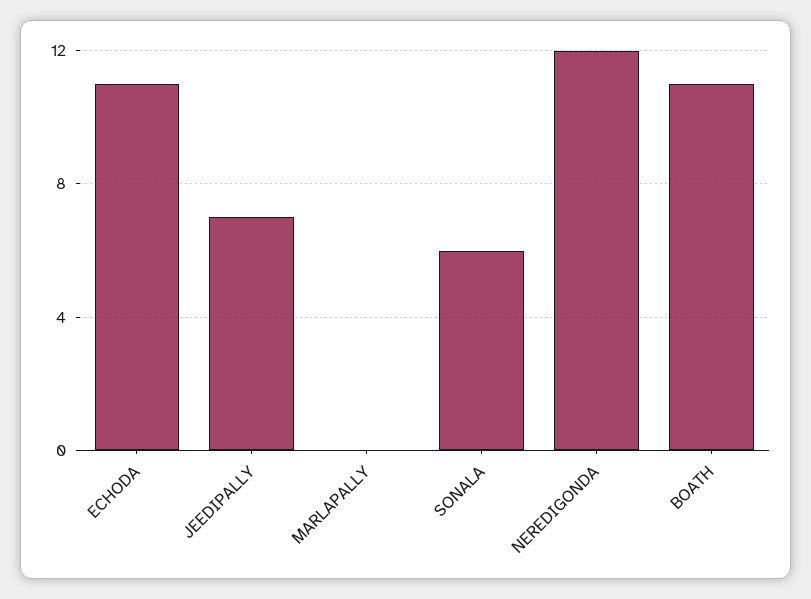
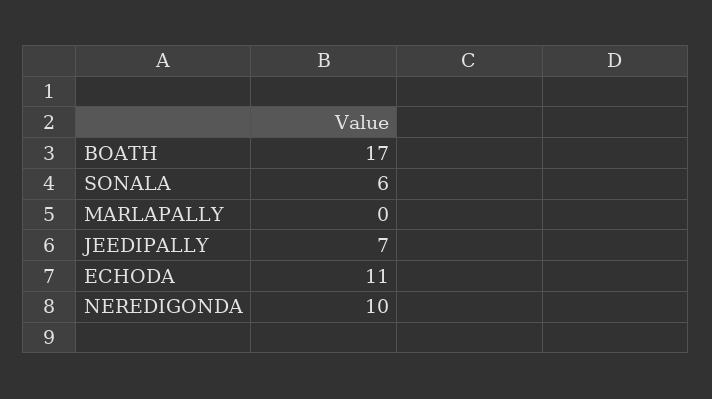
NEREDIGONDA: 12 -> 10
BOATH: 11 -> 17

